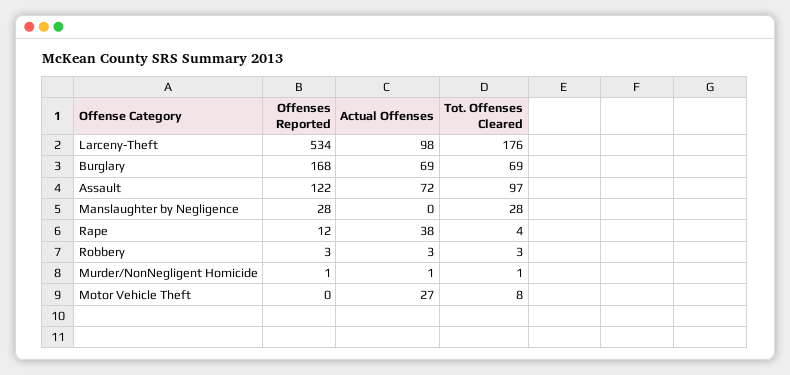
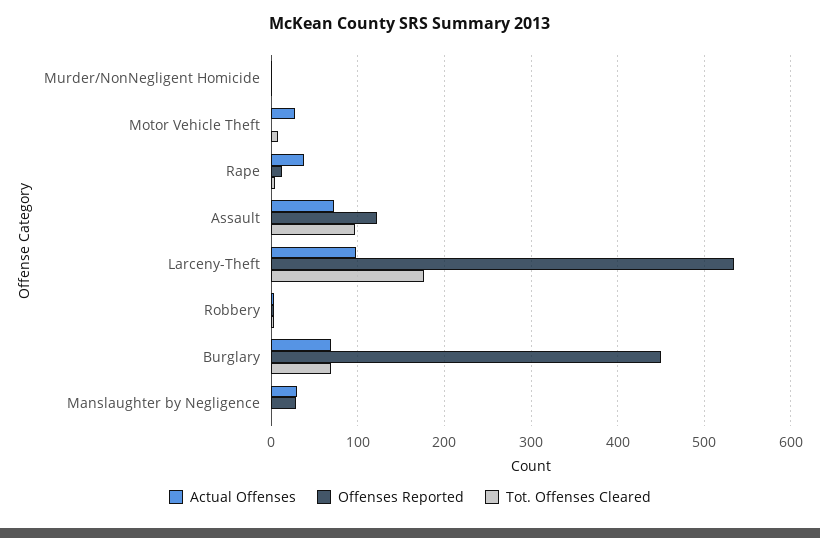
Offenses Reported, Burglary: 168 -> 450
Actual Offenses, Manslaughter by Negligence: 0 -> 30
Tot. Offenses Cleared, Manslaughter by Negligence: 28 -> 0

